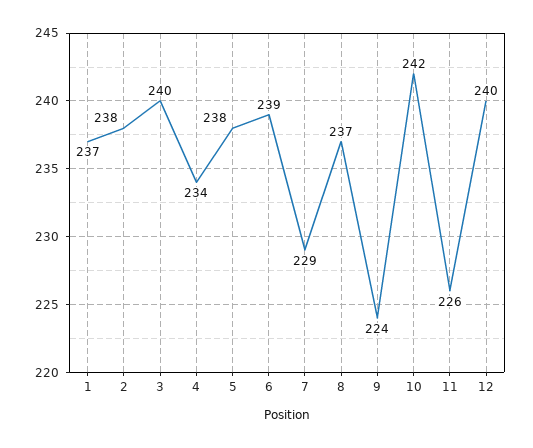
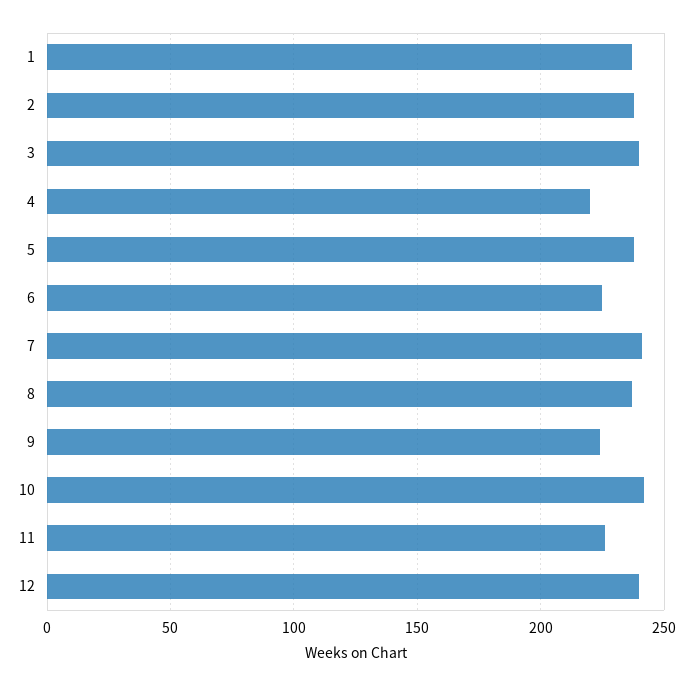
4: 234 -> 220
6: 239 -> 225
7: 229 -> 240

